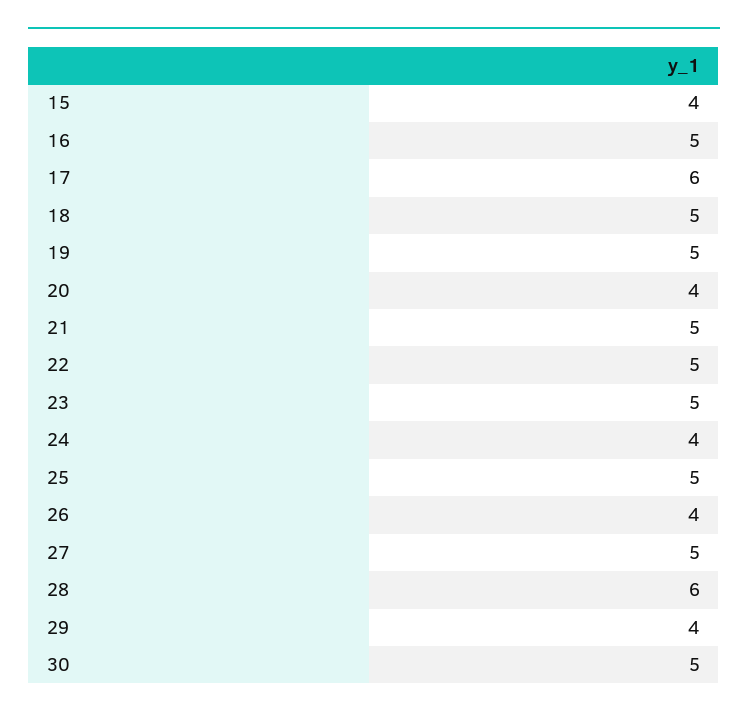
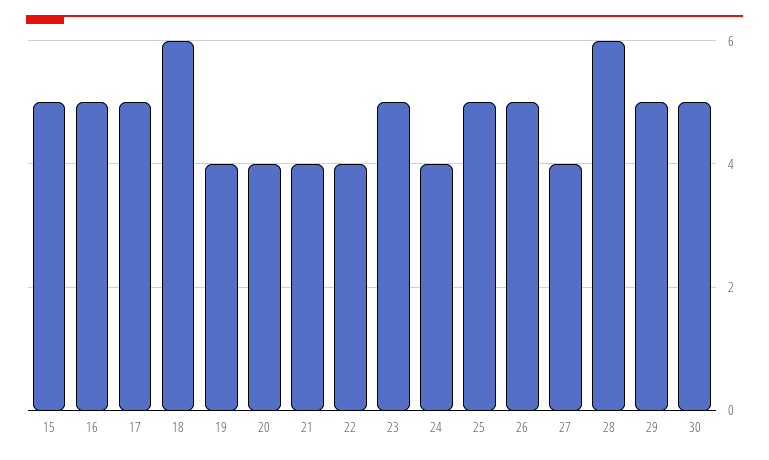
15: 4 -> 5
17: 6 -> 5
18: 5 -> 6
19: 5 -> 4
21: 5 -> 4
22: 5 -> 4
26: 4 -> 5
27: 5 -> 4
29: 4 -> 5

